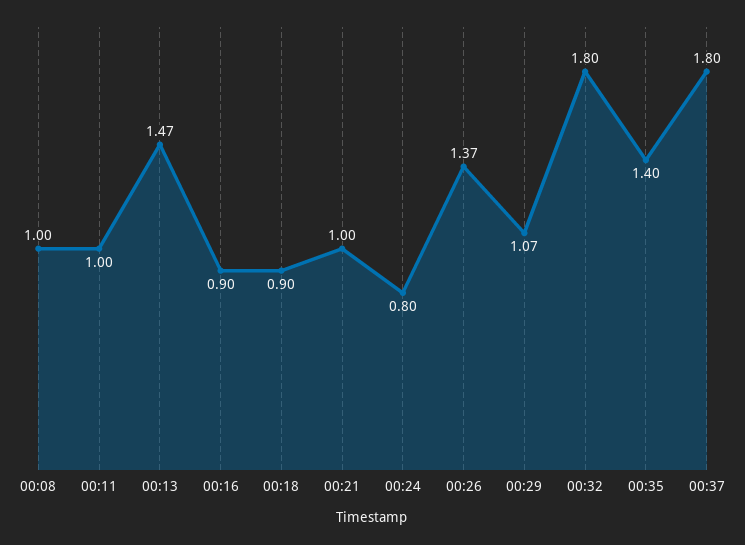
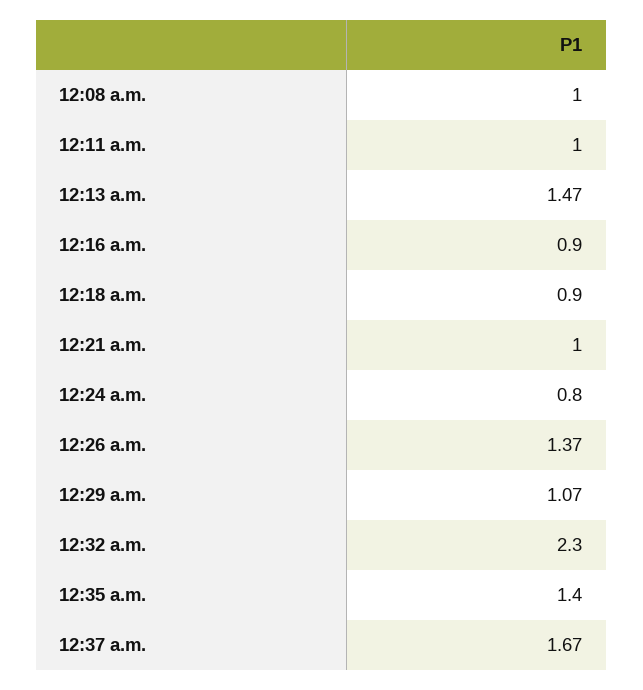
00:32: 1.8 -> 2.3
00:37: 1.8 -> 1.67

